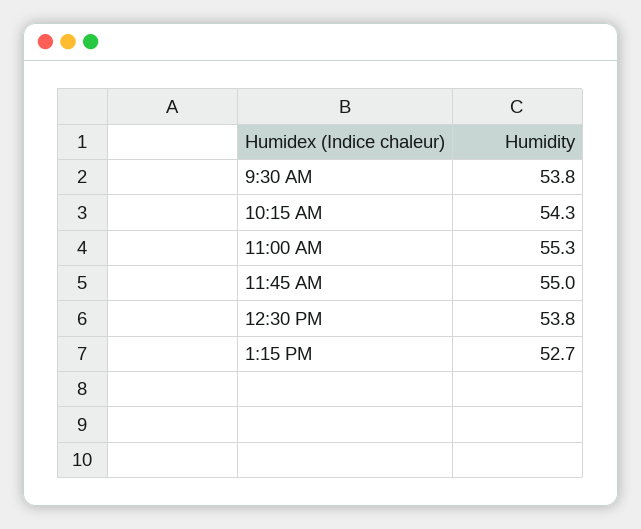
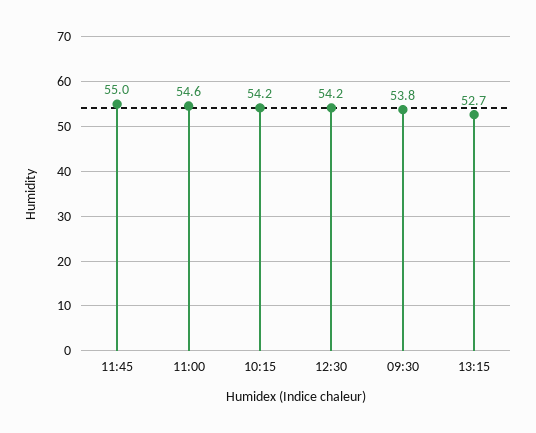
10:15 AM: 54.3 -> 54.2
11:00 AM: 55.3 -> 54.6
12:30 PM: 53.8 -> 54.2

